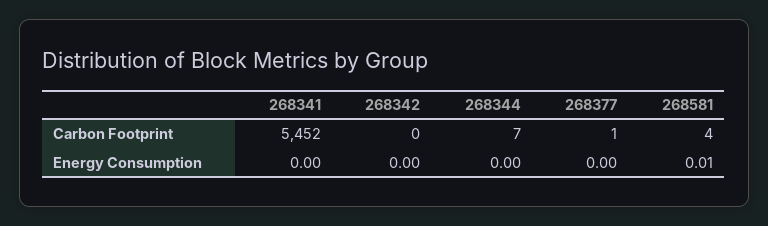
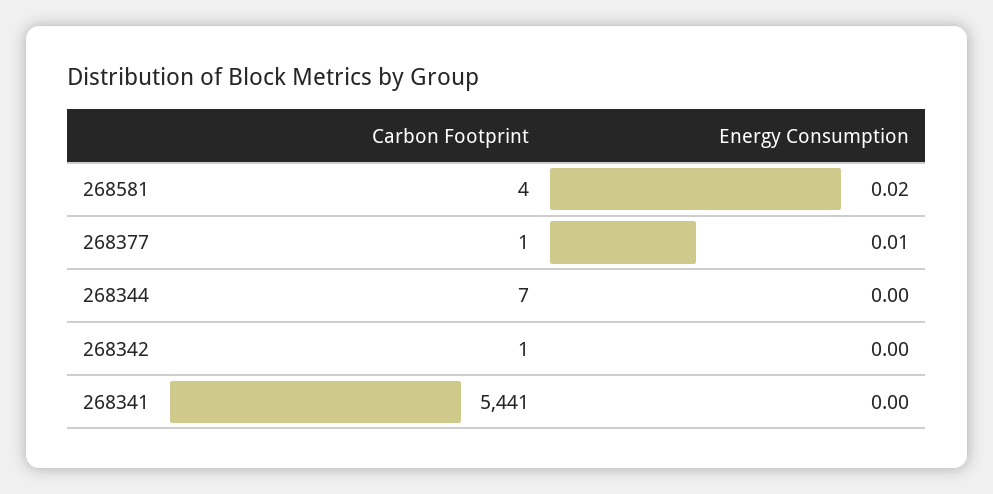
268341, Carbon Footprint: 5452 -> 5441
268342, Carbon Footprint: 0 -> 1
268377, Energy Consumption: 0 -> 0.01
268581, Energy Consumption: 0.01 -> 0.02

